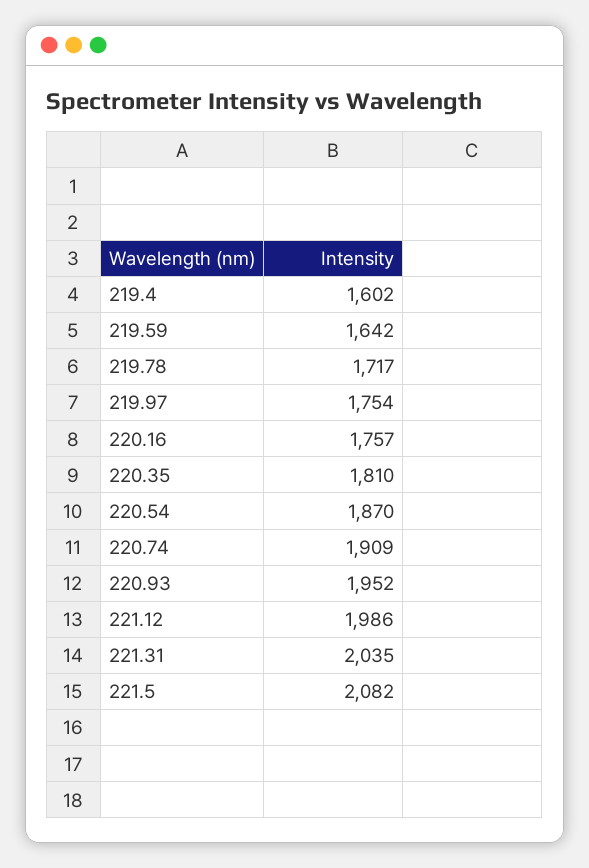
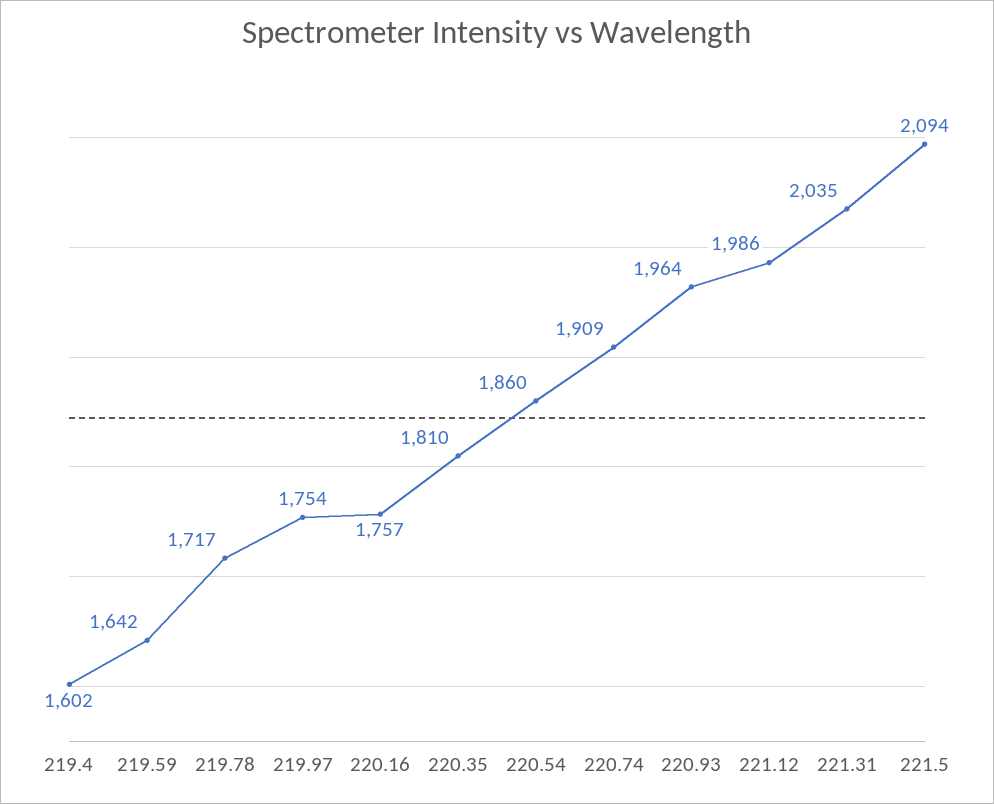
220.54: 1870 -> 1860
220.93: 1952 -> 1964
221.5: 2082 -> 2094

